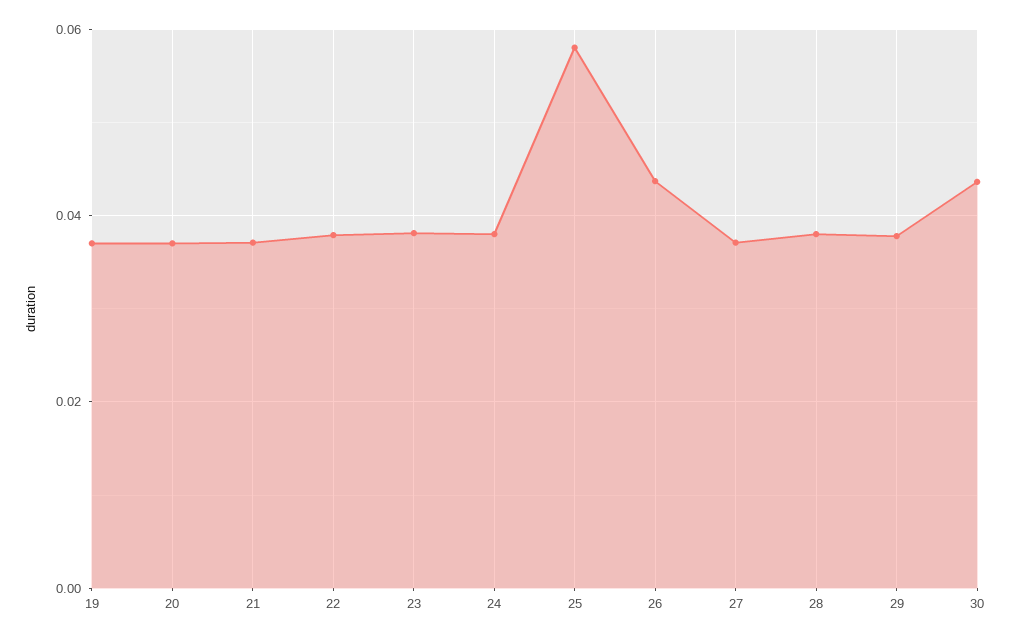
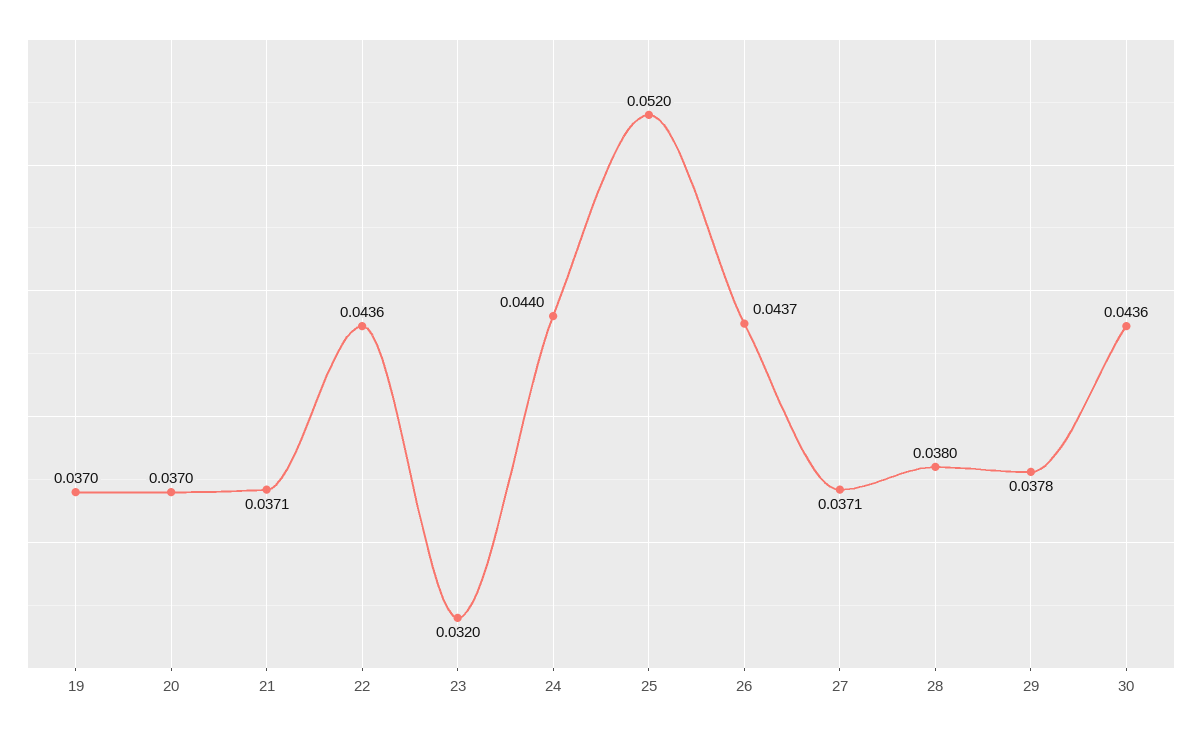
22: 0.038 -> 0.0436
23: 0.038 -> 0.032
24: 0.038 -> 0.044
25: 0.058 -> 0.052

